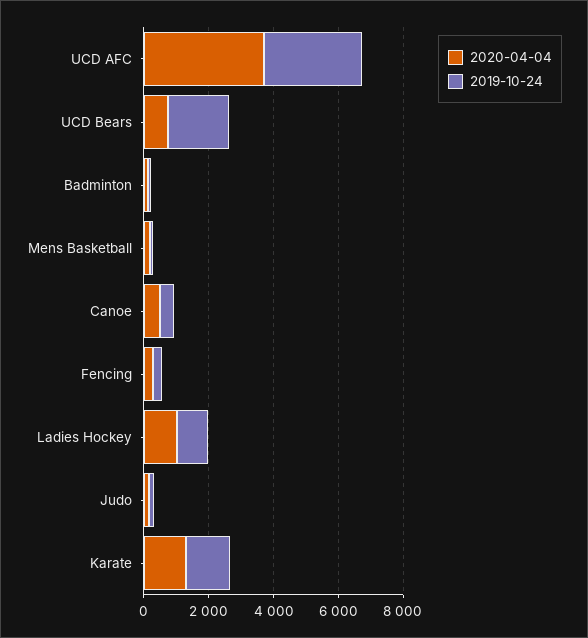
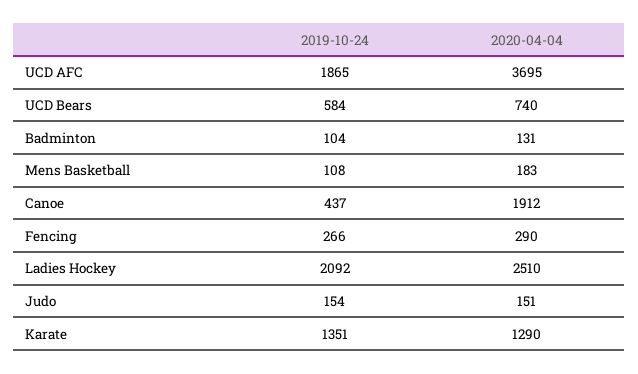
2019-10-24, UCD AFC: 3000 -> 1865
2019-10-24, UCD Bears: 2000 -> 584
2020-04-04, Canoe: 500 -> 1912
2020-04-04, Ladies Hockey: 1000 -> 2510
2019-10-24, Ladies Hockey: 1000 -> 2092

